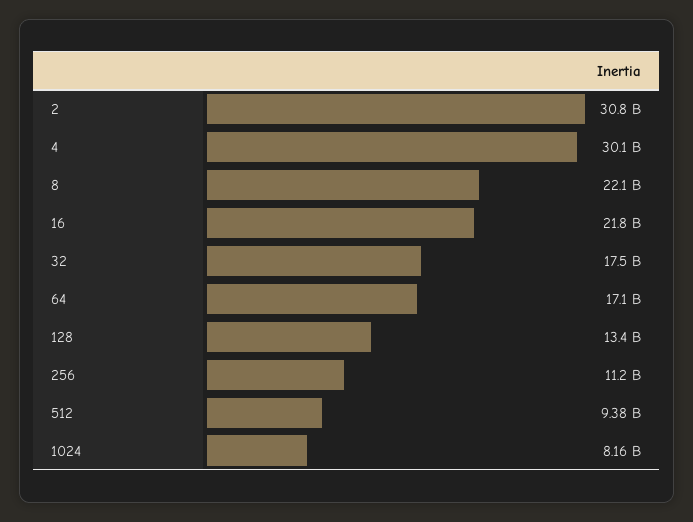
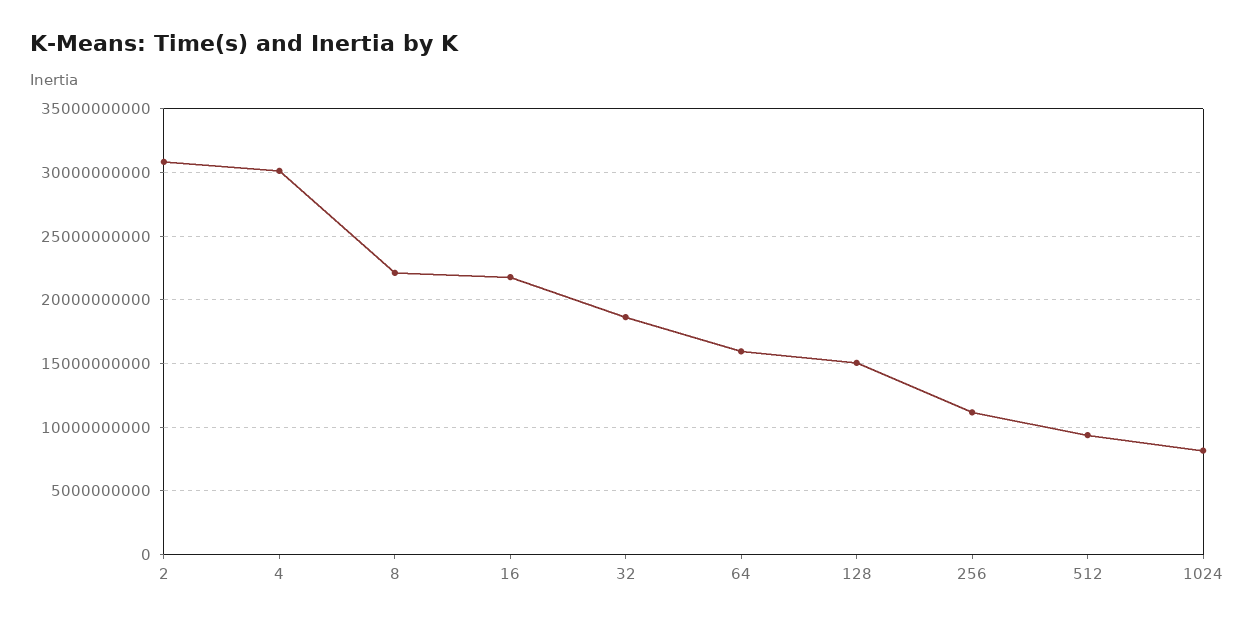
32: 17500000000 -> 18500000000
64: 17100000000 -> 16000000000
128: 13400000000 -> 15000000000

